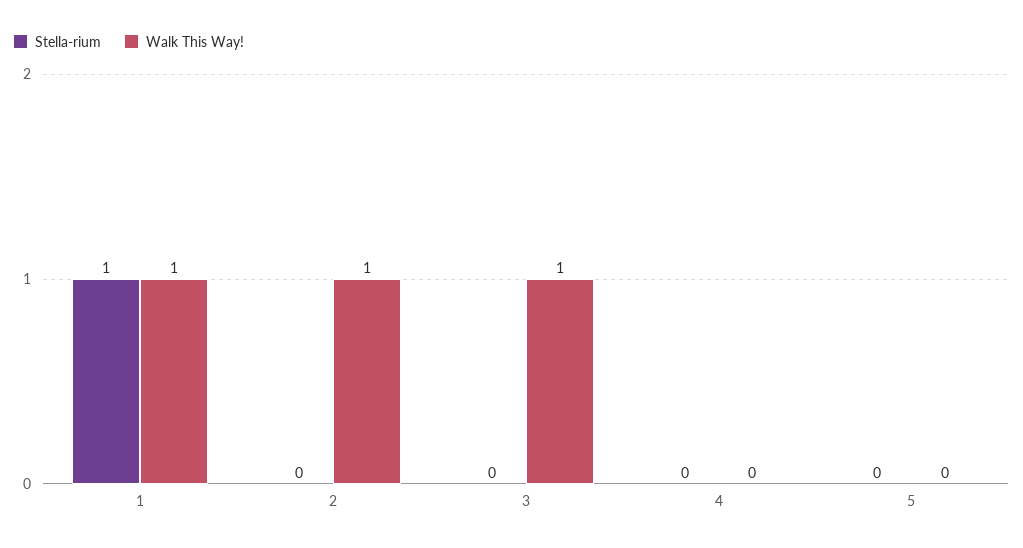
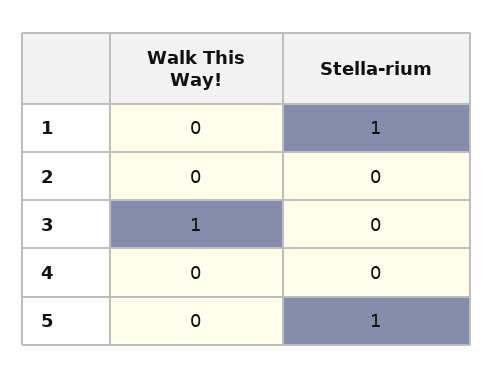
Walk This Way!, 1: 1 -> 0
Walk This Way!, 2: 1 -> 0
Stella-rium, 5: 0 -> 1

